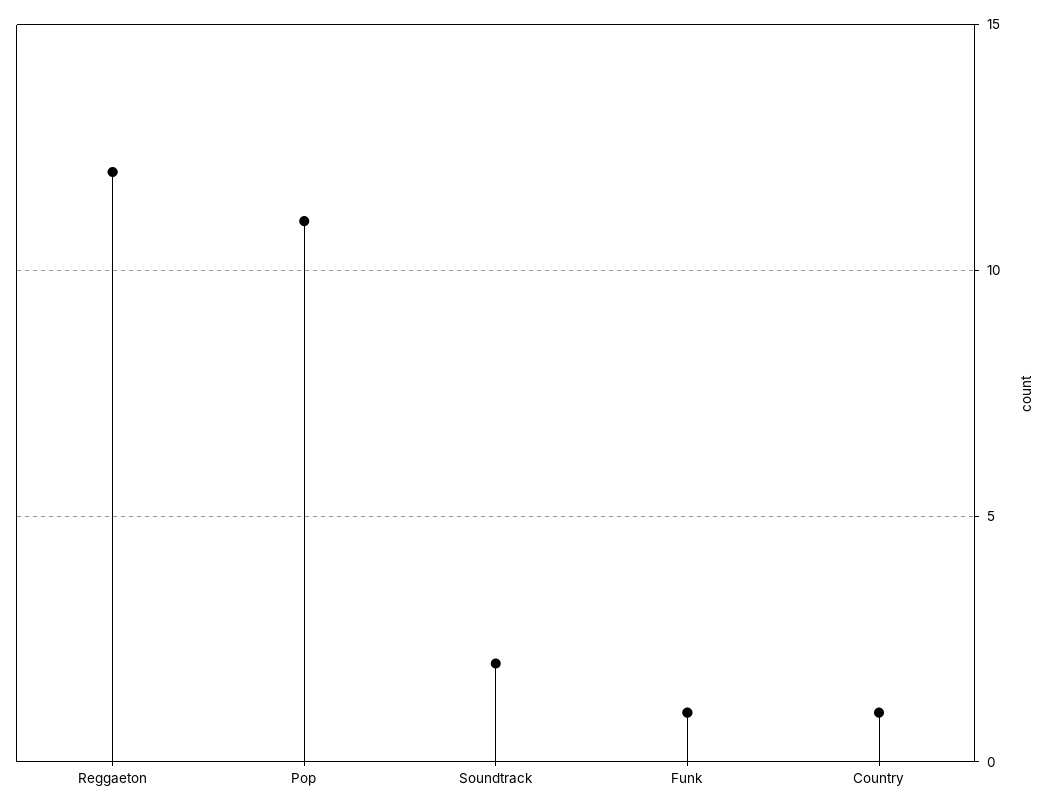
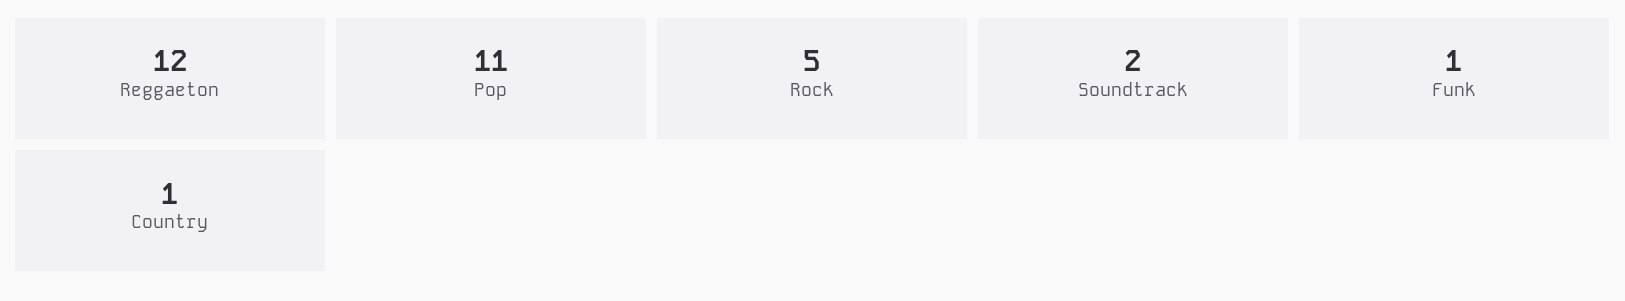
Rock: none -> 5

